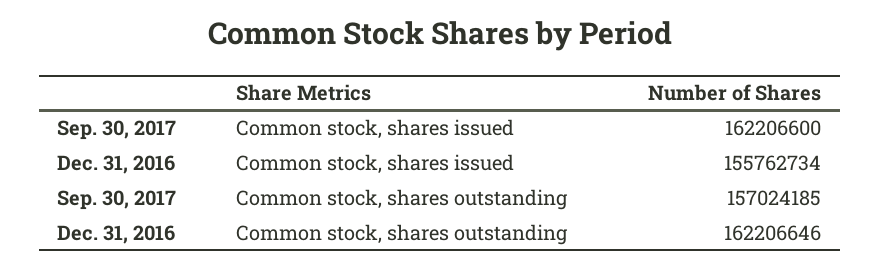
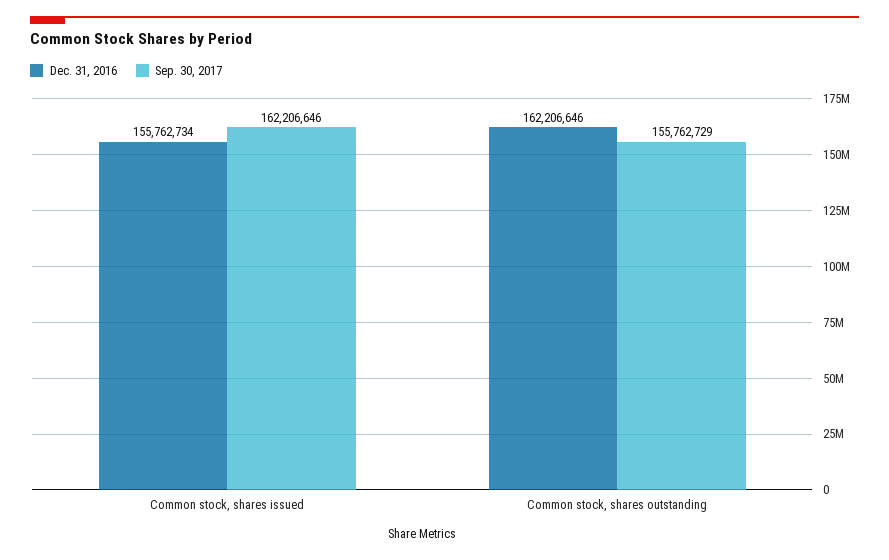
Sep. 30, 2017, Common stock, shares issued: 162206600 -> 162206646
Sep. 30, 2017, Common stock, shares outstanding: 157024185 -> 155762729

